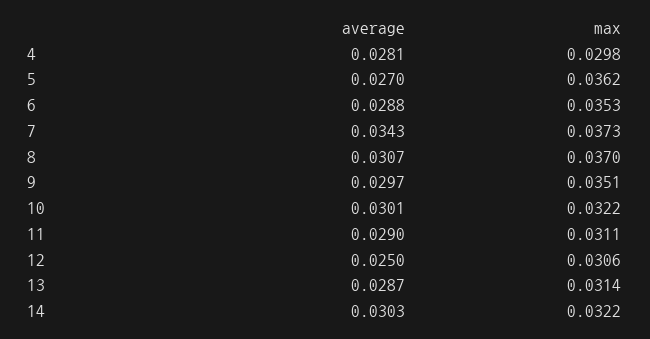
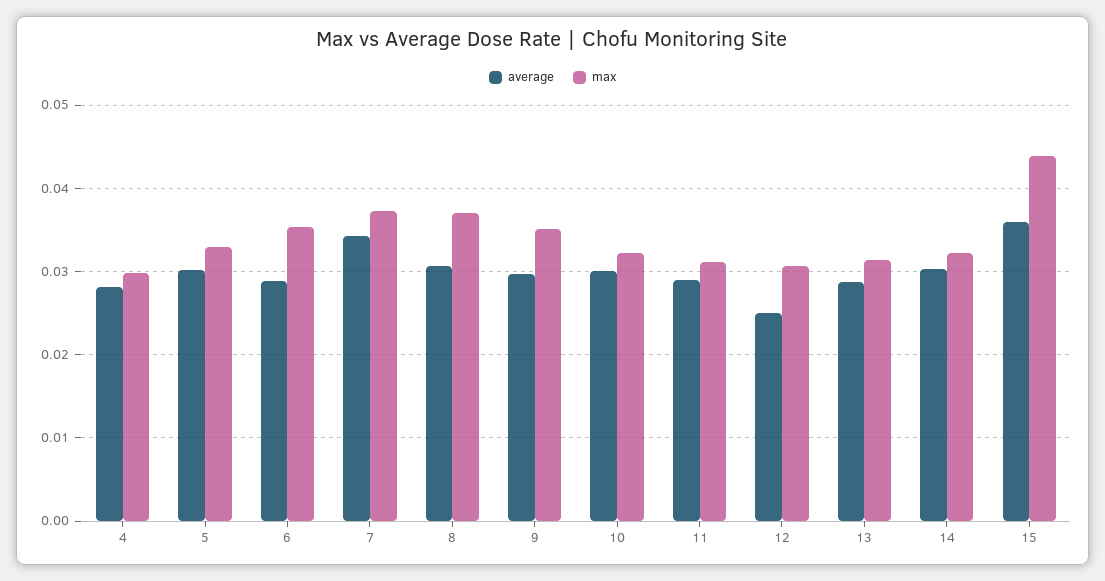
average, 5: 0.027 -> 0.03
max, 5: 0.0362 -> 0.033
average, 15: none -> 0.036
max, 15: none -> 0.044

